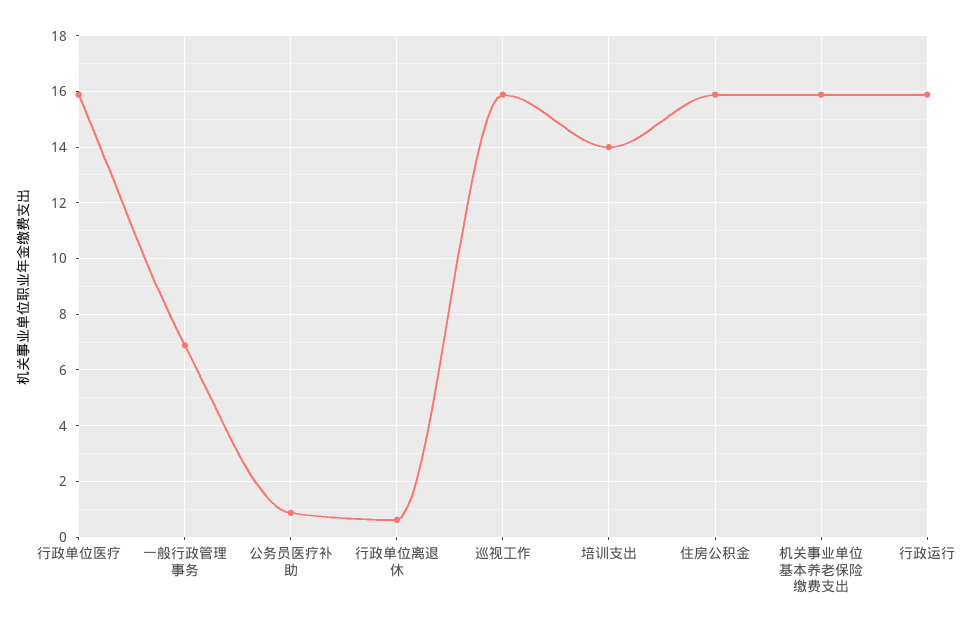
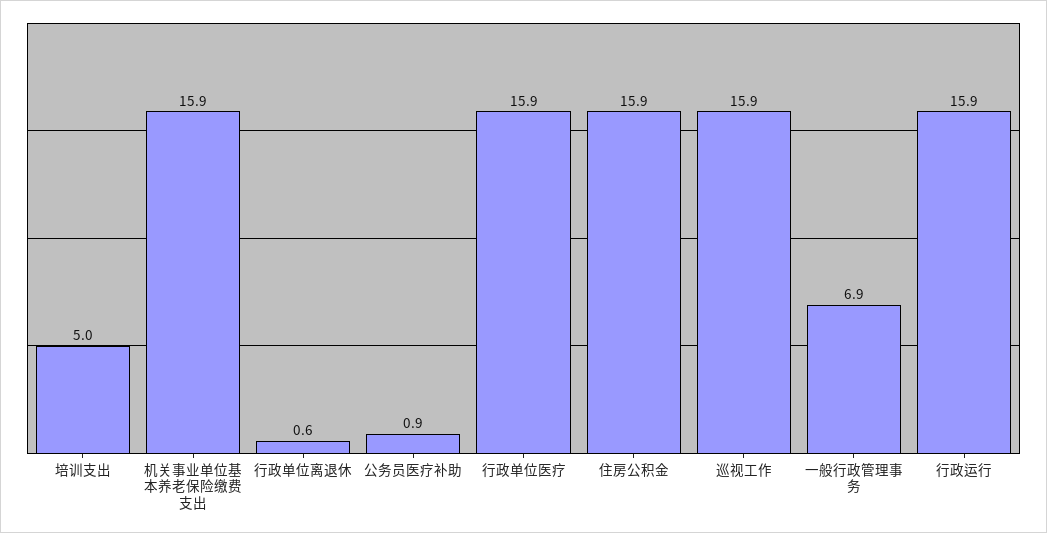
培训支出: 14 -> 5

